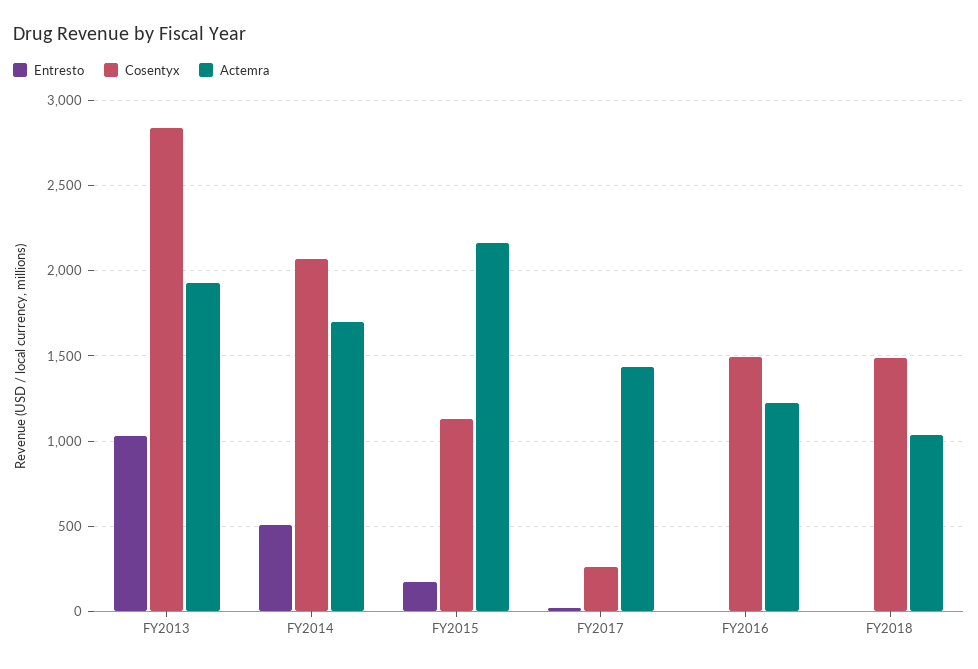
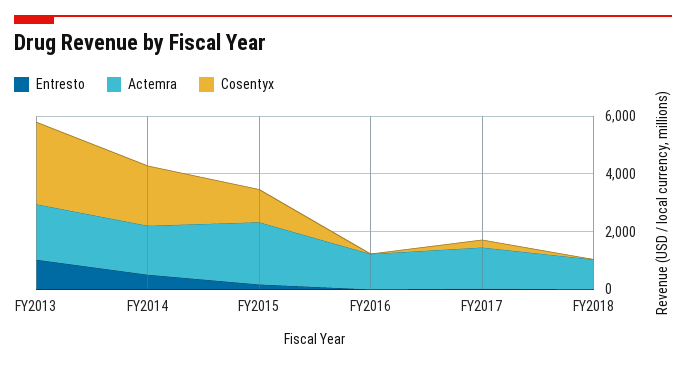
Cosentyx, FY2016: 1500 -> 0
Cosentyx, FY2018: 1500 -> 0

